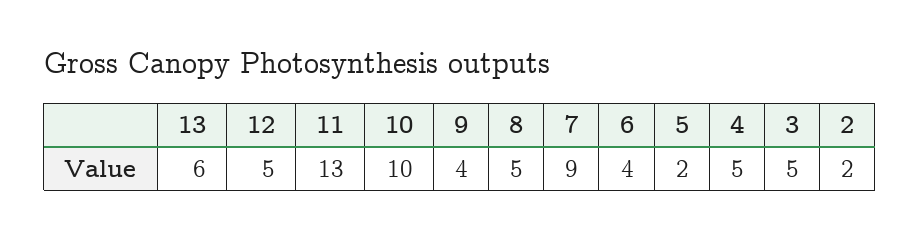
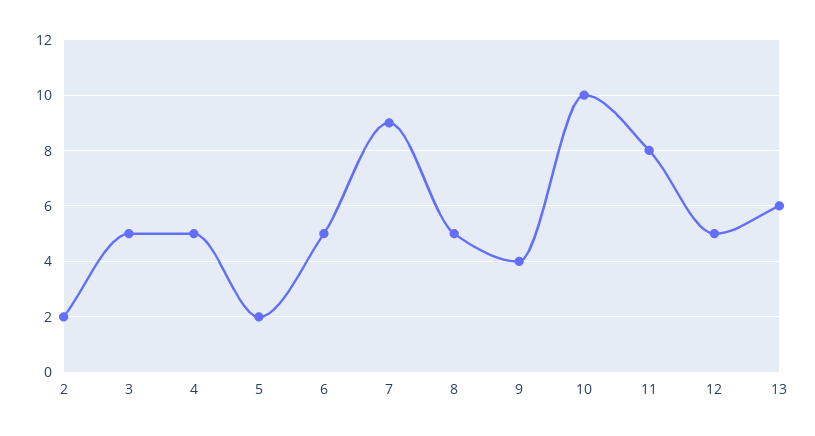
11: 13 -> 8
6: 4 -> 5

